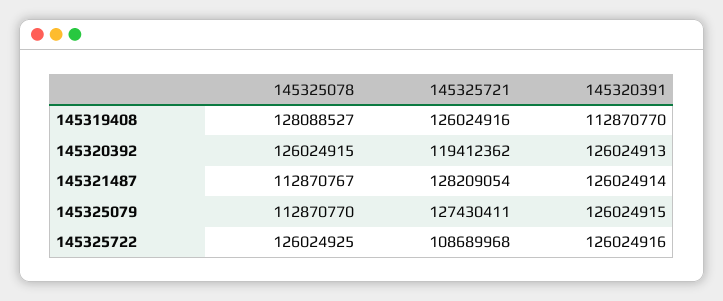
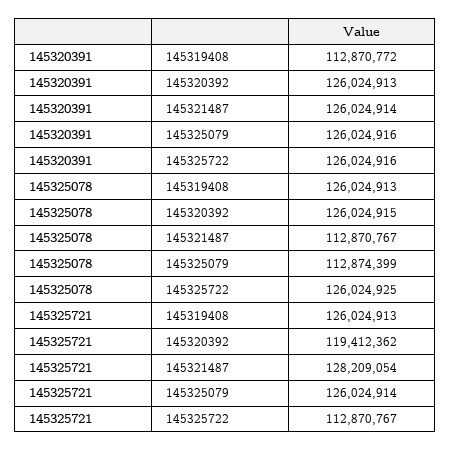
145325078, 145319408: 128088527 -> 126024913
145325721, 145319408: 126024916 -> 126024913
145320391, 145319408: 112870770 -> 112870772
145325078, 145325079: 112870770 -> 112874399
145325721, 145325079: 127430411 -> 126024914
145320391, 145325079: 126024915 -> 126024916
145325721, 145325722: 108689968 -> 112870767

